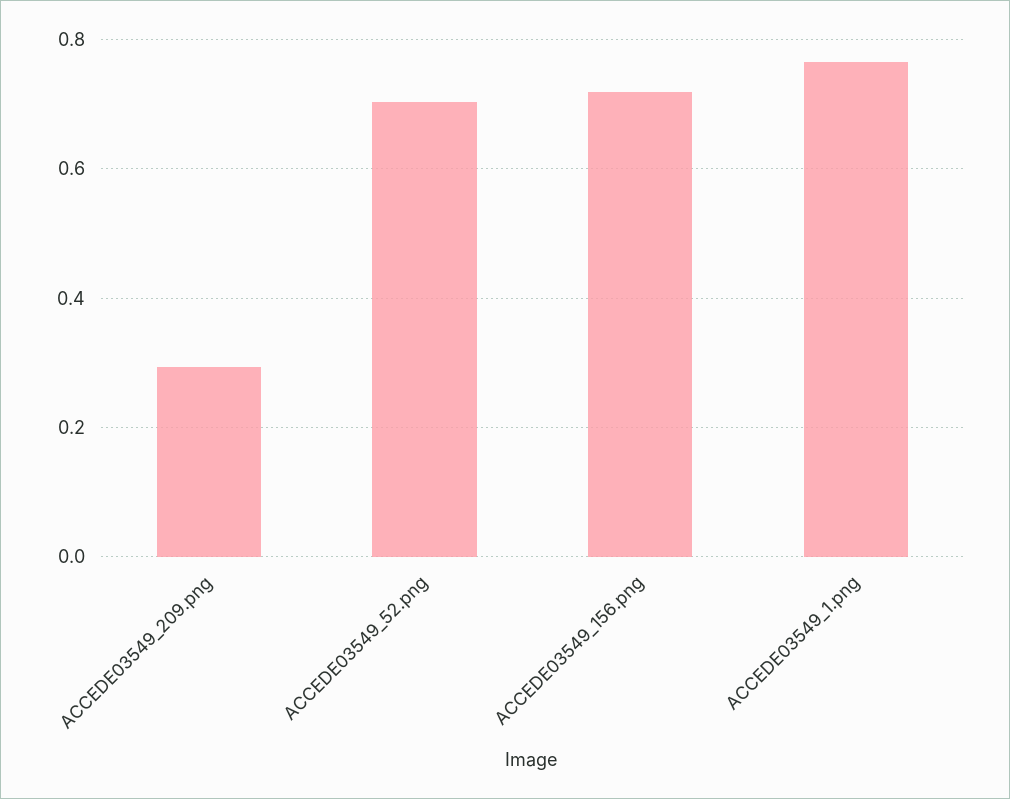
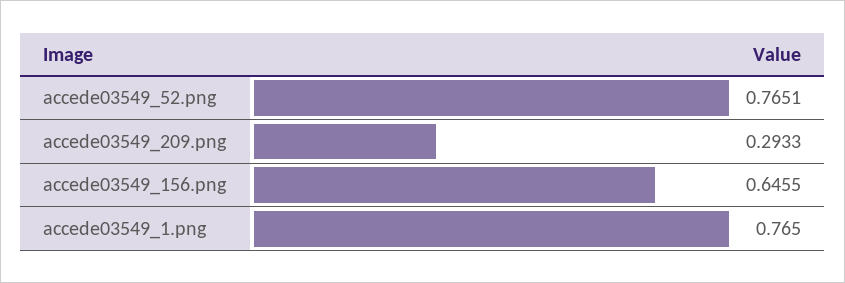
ACCEDE03549_52.png: 0.7 -> 0.7651
ACCEDE03549_156.png: 0.72 -> 0.6455

